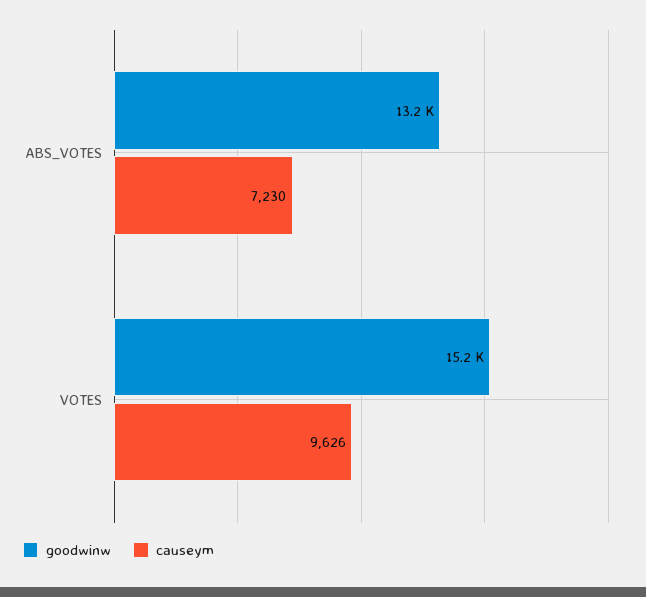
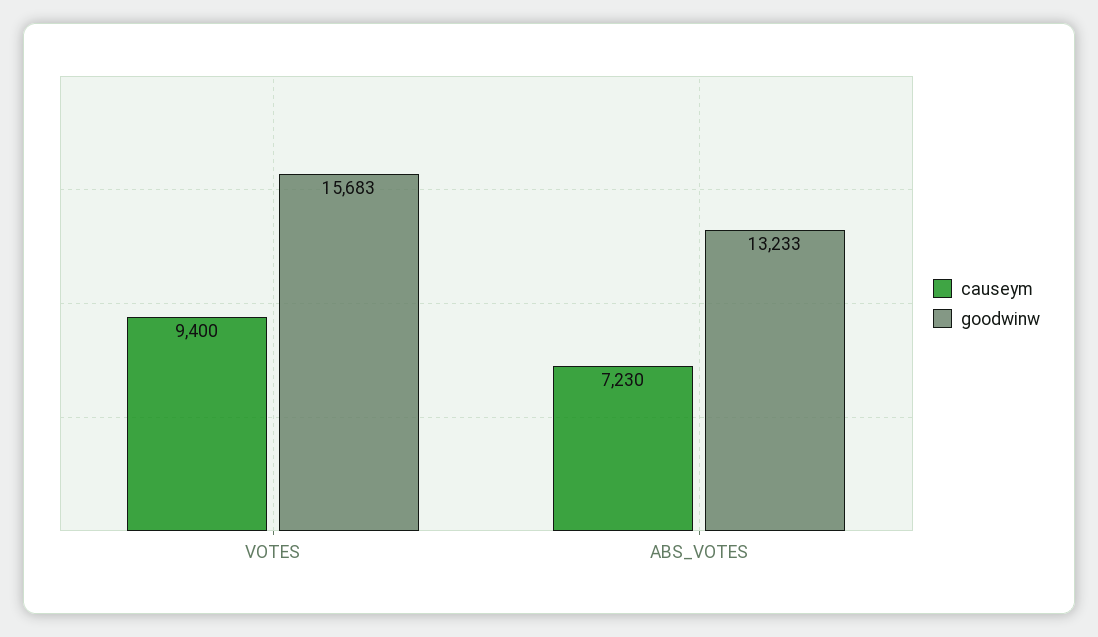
goodwinw, VOTES: 15200 -> 15683
causeym, VOTES: 9626 -> 9400

